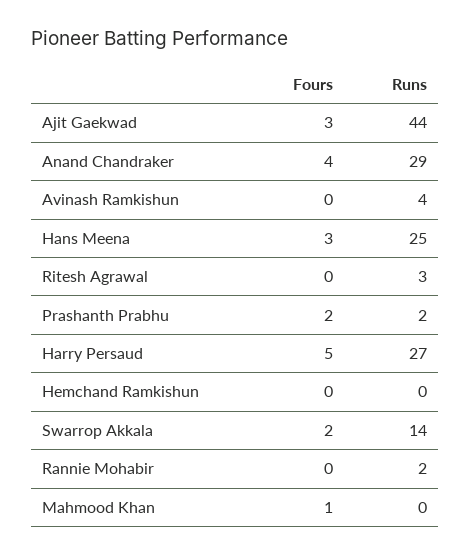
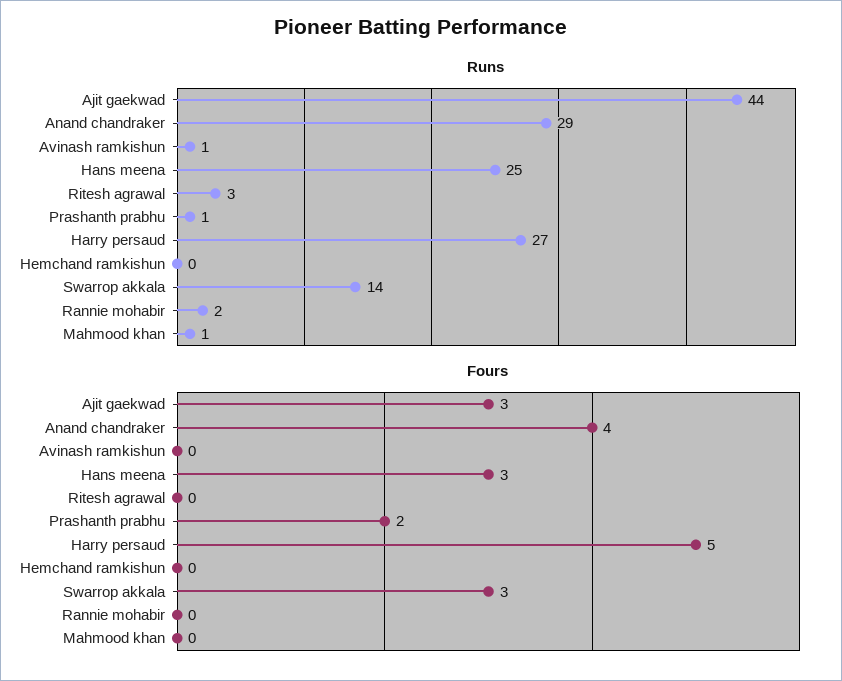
Runs, Avinash Ramkishun: 4 -> 1
Runs, Prashanth Prabhu: 2 -> 1
Fours, Swarrop Akkala: 2 -> 3
Fours, Mahmood Khan: 1 -> 0
Runs, Mahmood Khan: 0 -> 1

